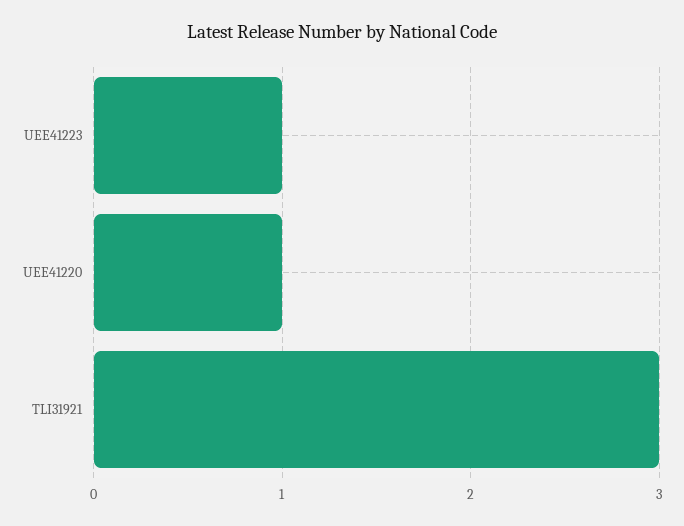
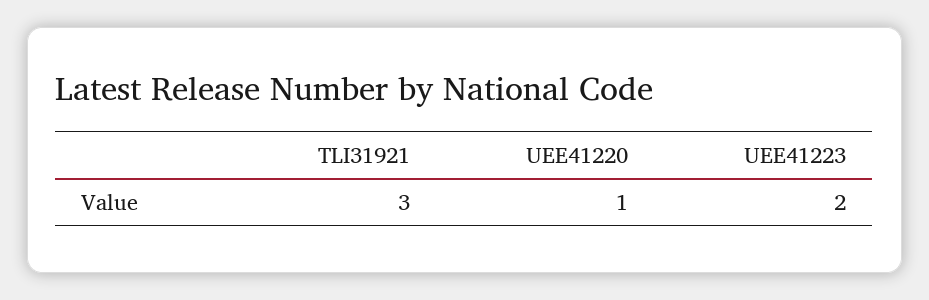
UEE41223: 1 -> 2

